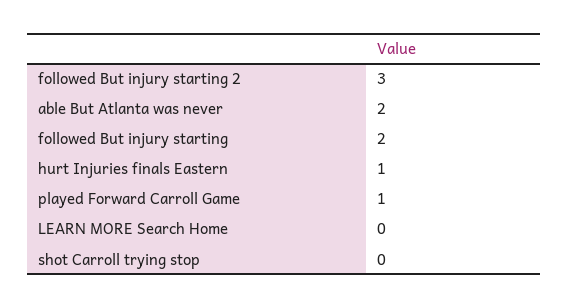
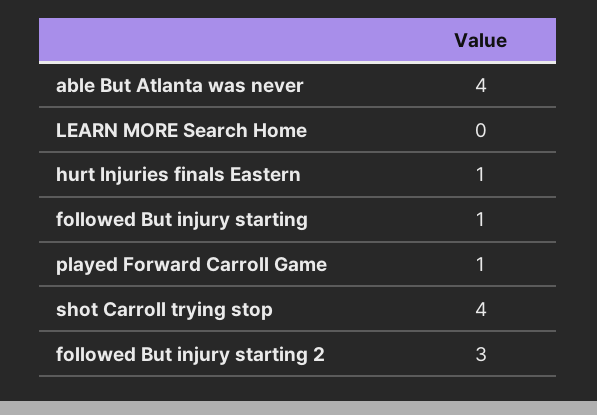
able But Atlanta was never: 2 -> 4
followed But injury starting: 2 -> 1
shot Carroll trying stop: 0 -> 4

